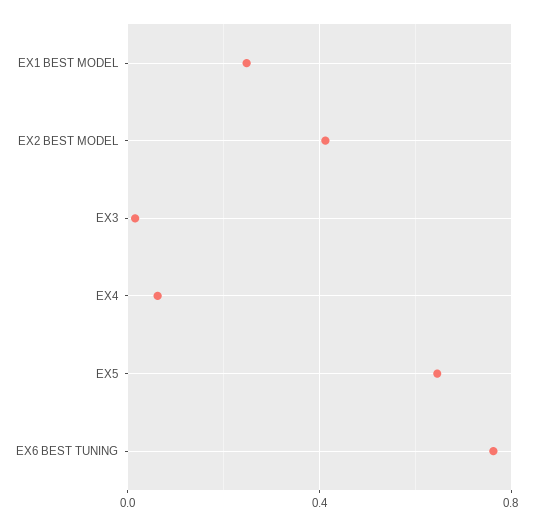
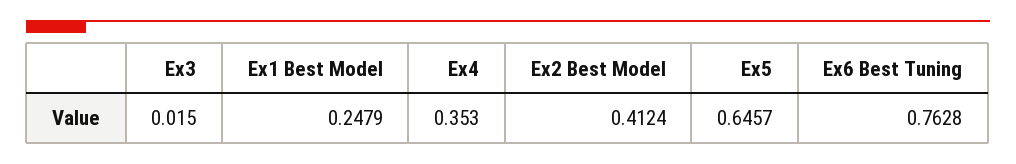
EX4: 0.05 -> 0.353

